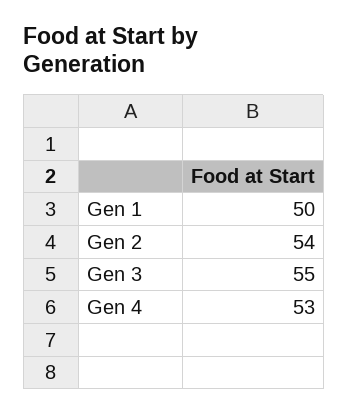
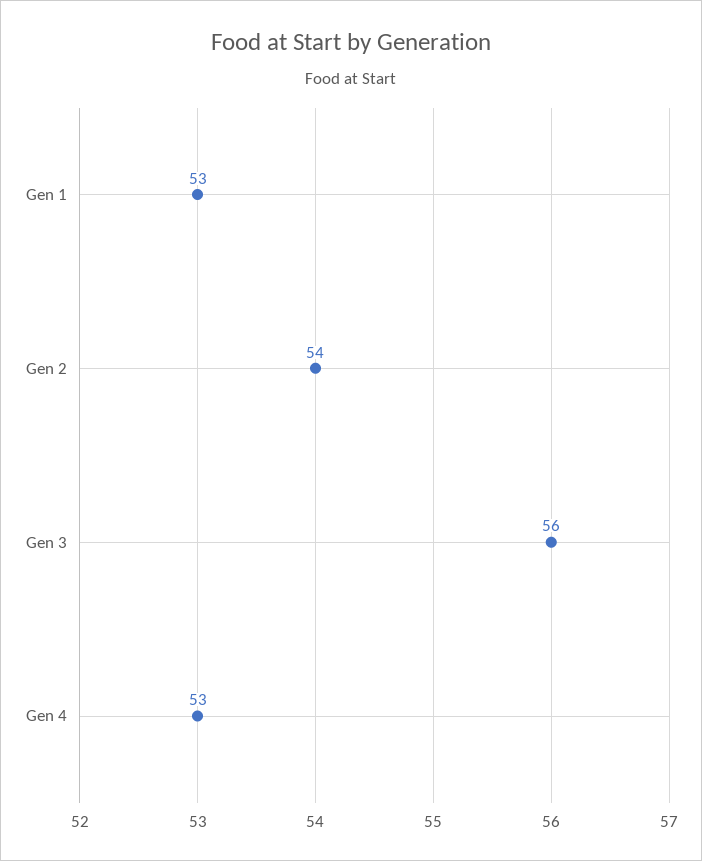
Gen 1: 50 -> 53
Gen 3: 55 -> 56

